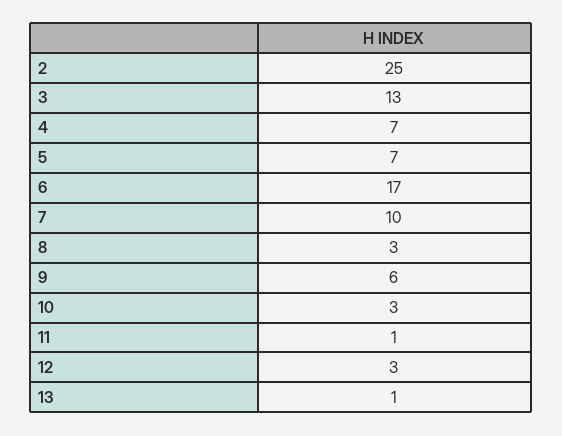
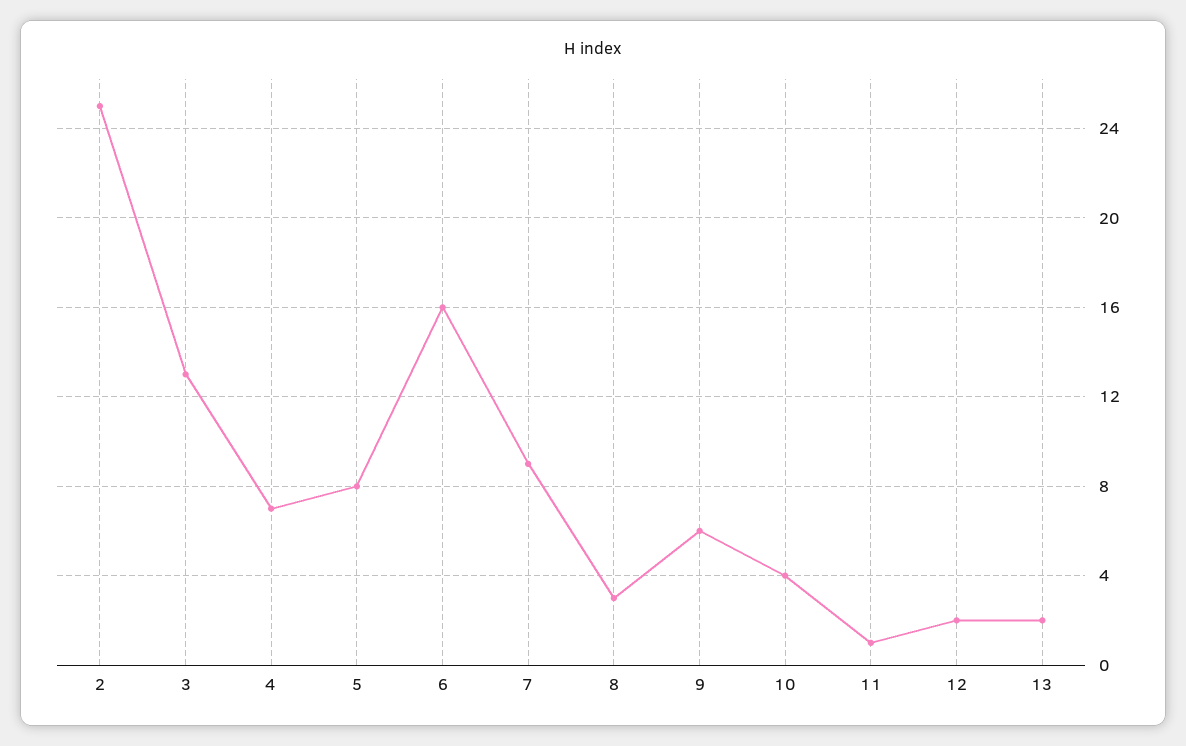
5: 7 -> 8
6: 17 -> 16
7: 10 -> 9
10: 3 -> 4
12: 3 -> 2
13: 1 -> 2

